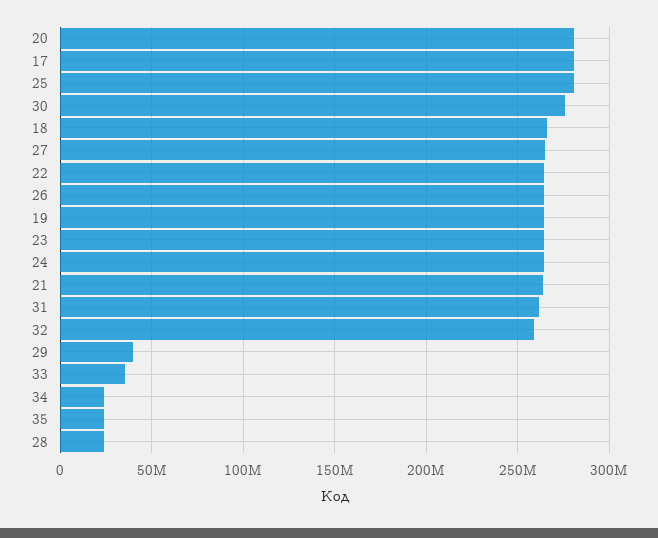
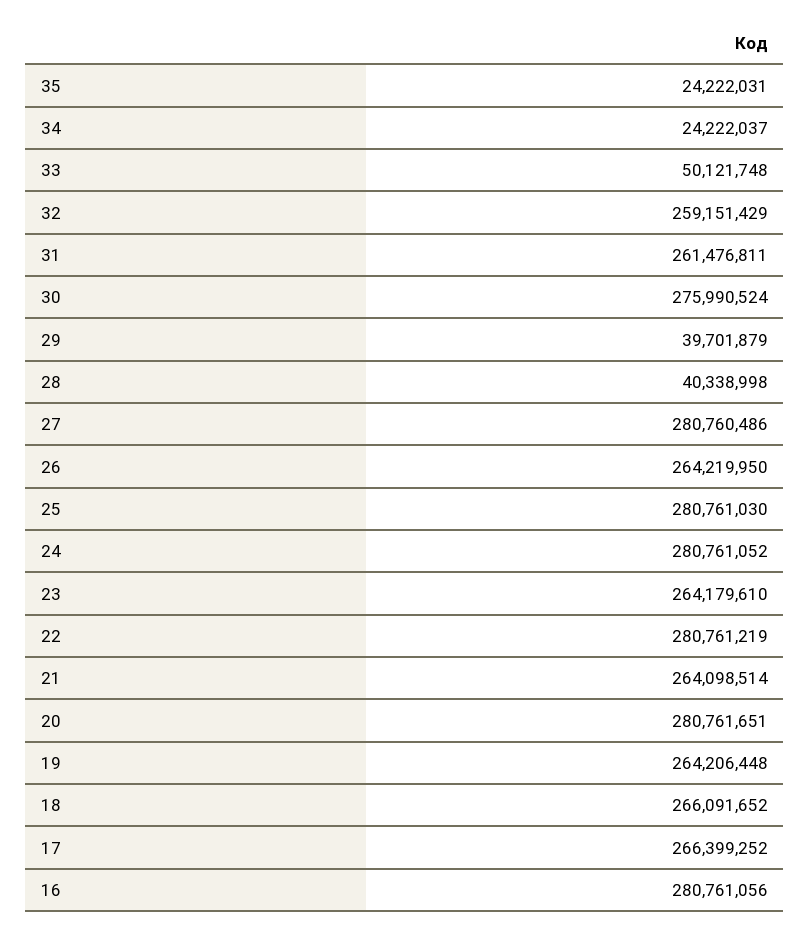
17: 280000000 -> 266399252
27: 265000000 -> 280760486
22: 265000000 -> 280761219
24: 265000000 -> 280761052
33: 35000000 -> 50121748
28: 25000000 -> 40338998
16: none -> 280761056

